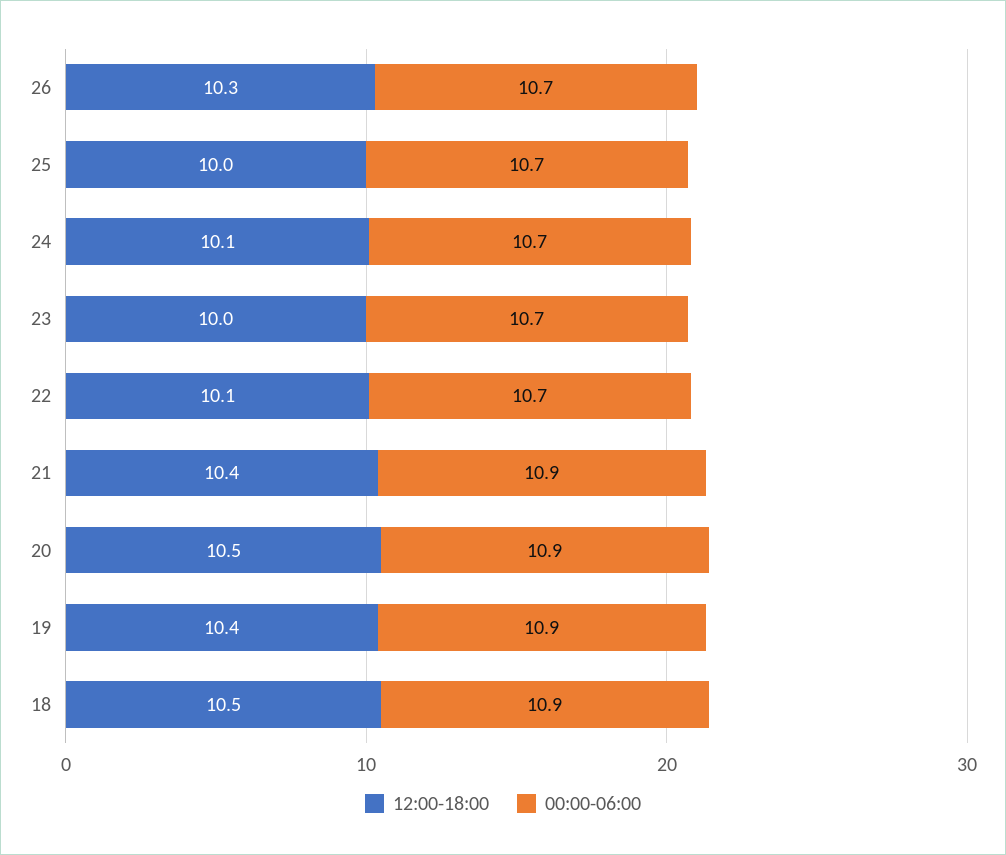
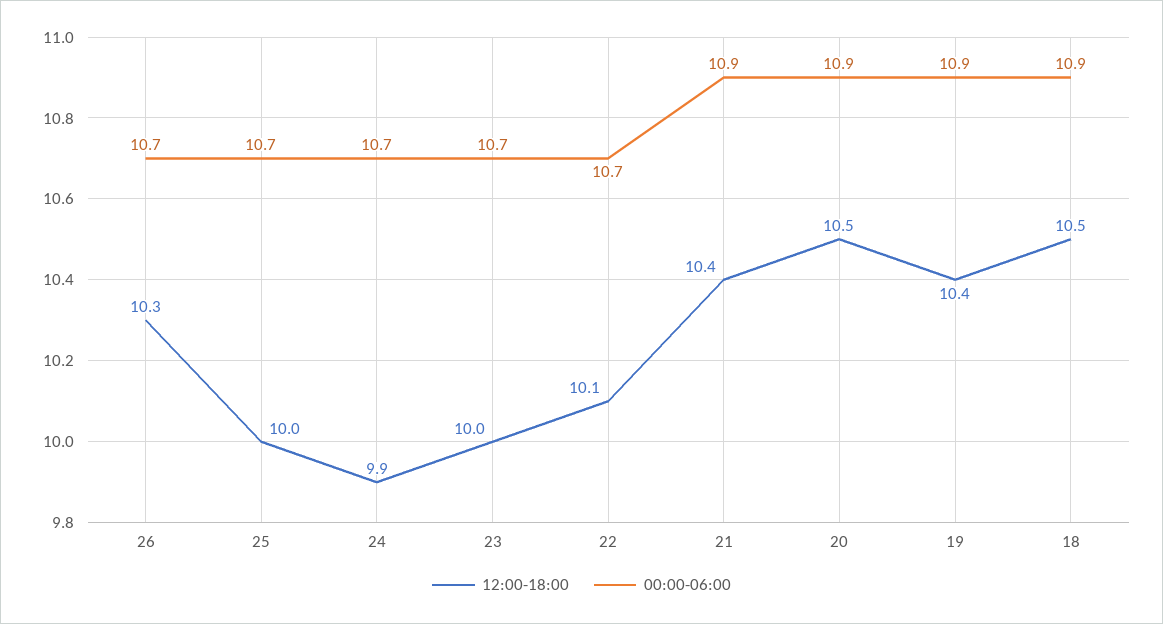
12:00-18:00, 24: 10.1 -> 9.9

